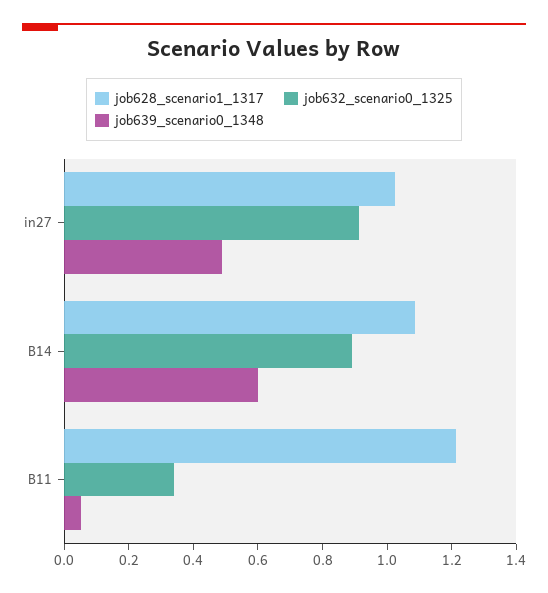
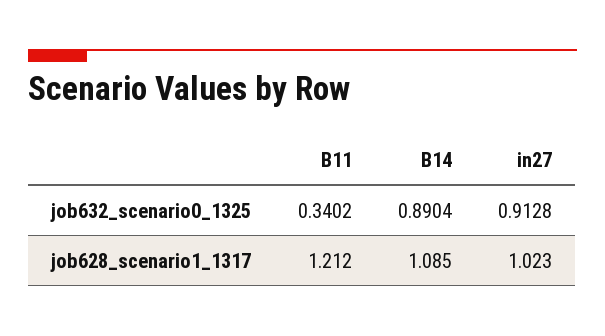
job639_scenario0_1348, in27: 0.5 -> none
job639_scenario0_1348, B14: 0.6 -> none
job639_scenario0_1348, B11: 0.05 -> none

